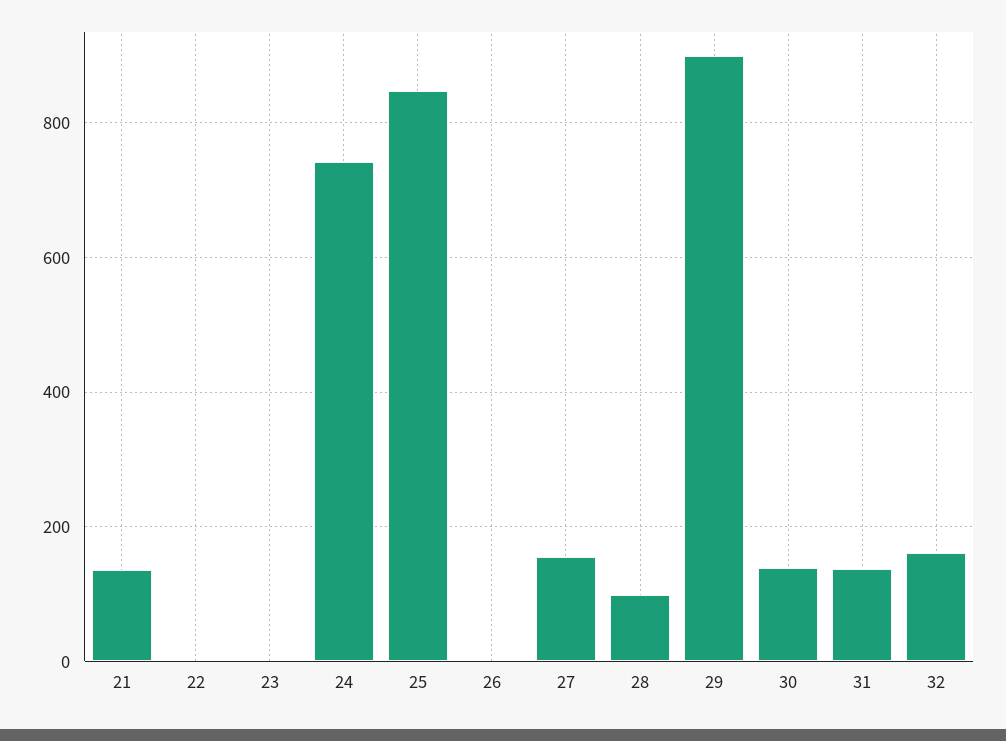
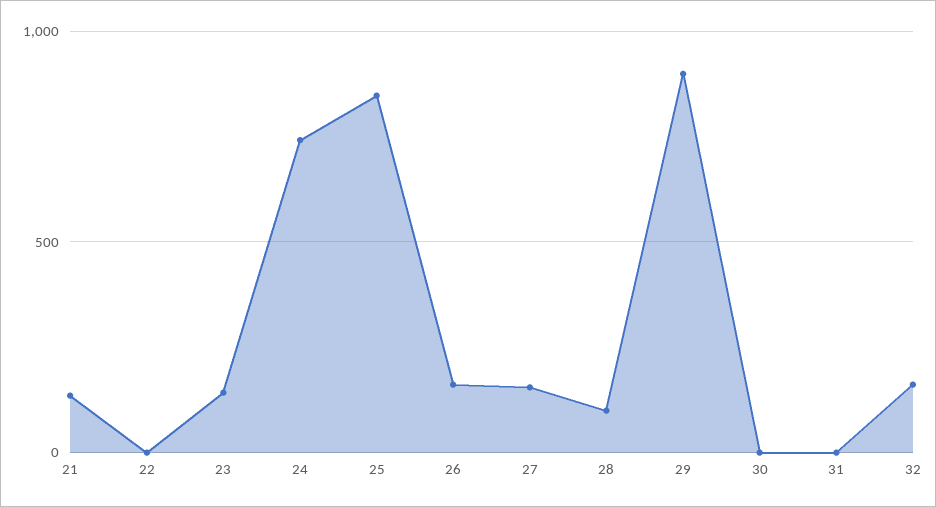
23: 0 -> 150
26: 0 -> 150
30: 140 -> 0
31: 140 -> 0

